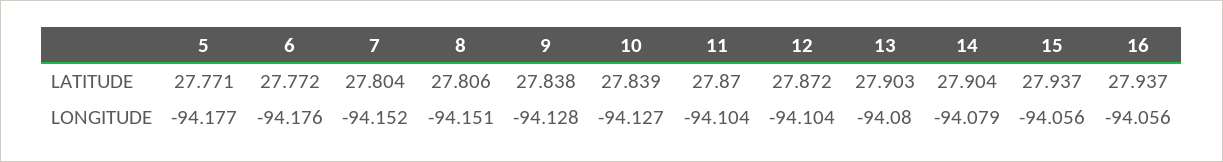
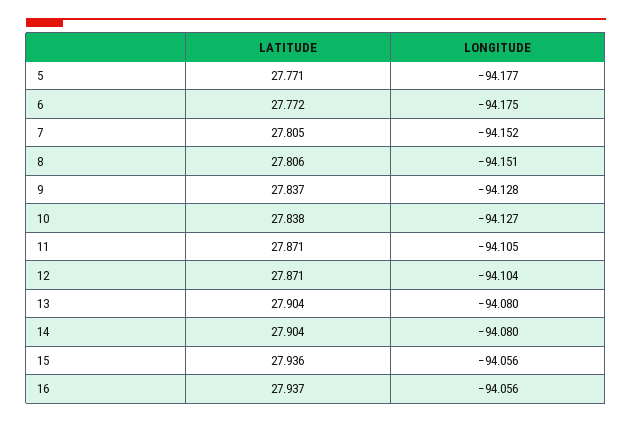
7, LATITUDE: 27.804 -> 27.805
9, LATITUDE: 27.838 -> 27.837
10, LATITUDE: 27.839 -> 27.838
11, LATITUDE: 27.87 -> 27.871
12, LATITUDE: 27.872 -> 27.871
13, LATITUDE: 27.903 -> 27.904
15, LATITUDE: 27.937 -> 27.936
6, LONGITUDE: -94.176 -> -94.175
11, LONGITUDE: -94.104 -> -94.105
14, LONGITUDE: -94.079 -> -94.08

